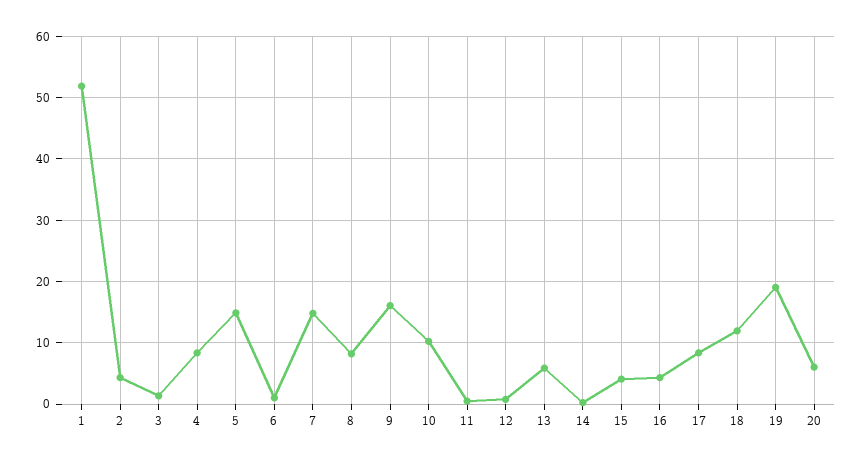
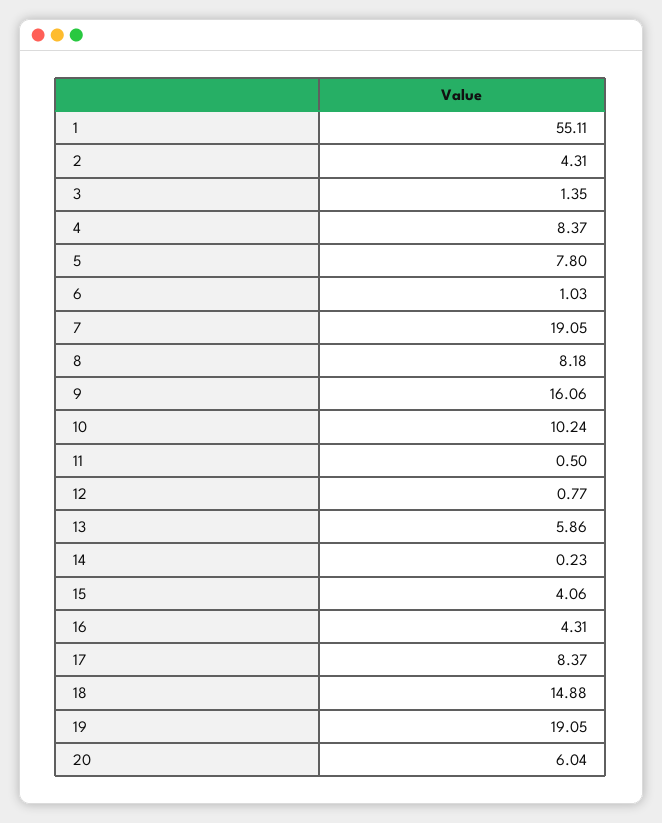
1: 52 -> 55.11
5: 15 -> 7.8
7: 15 -> 19.05
18: 12 -> 14.88

